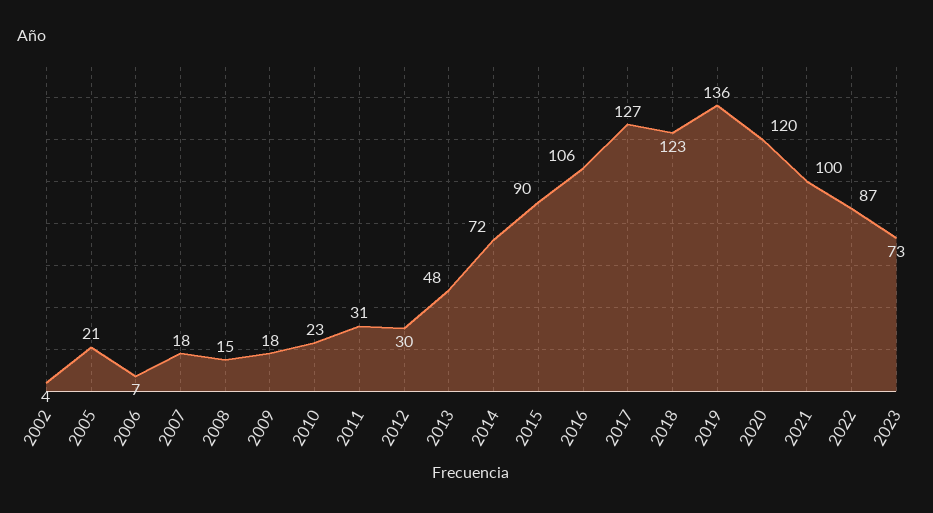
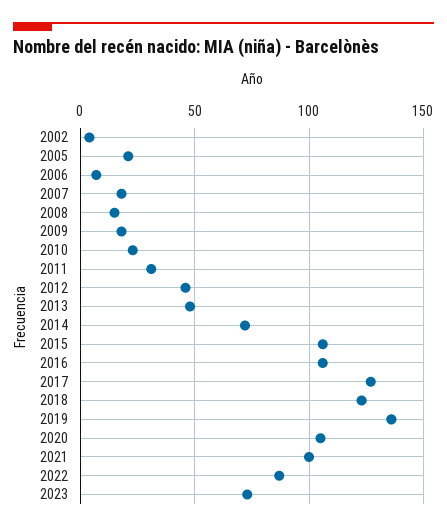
2012: 30 -> 45
2015: 90 -> 105
2020: 120 -> 105

